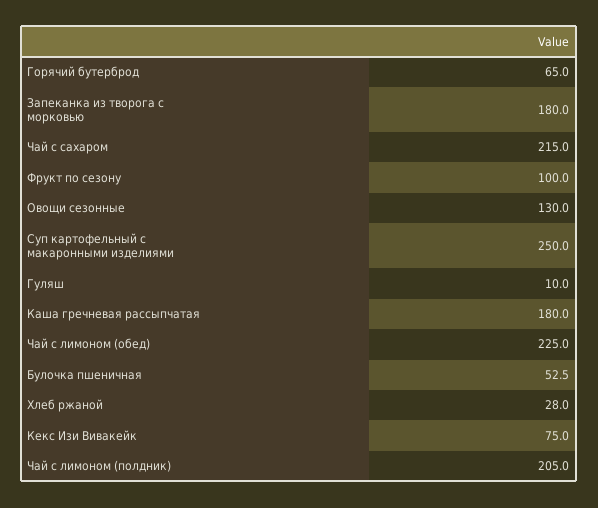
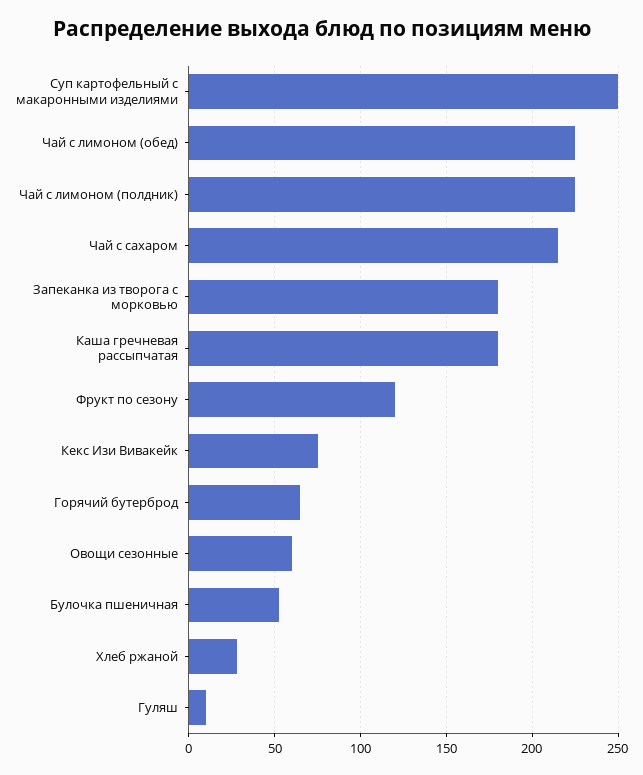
Фрукт по сезону: 100 -> 120
Овощи сезонные: 130 -> 60
Чай с лимоном (полдник): 205 -> 225

